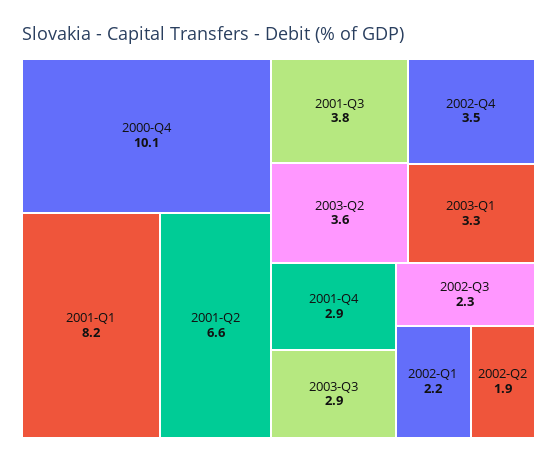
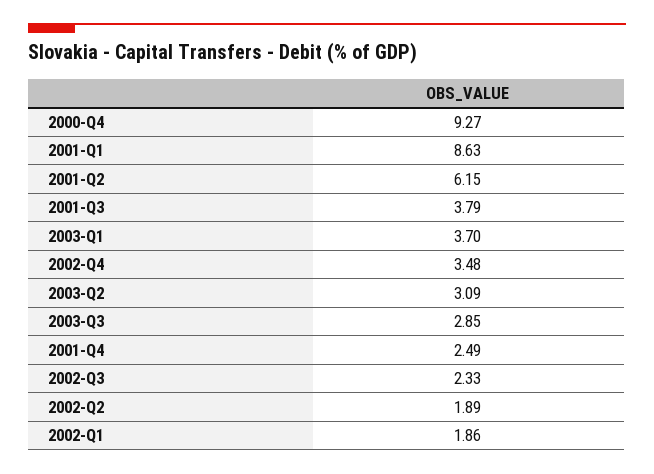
2000-Q4: 10.1 -> 9.27
2001-Q1: 8.2 -> 8.63
2001-Q2: 6.6 -> 6.15
2003-Q2: 3.6 -> 3.09
2003-Q1: 3.3 -> 3.7
2001-Q4: 2.9 -> 2.49
2002-Q1: 2.2 -> 1.86

